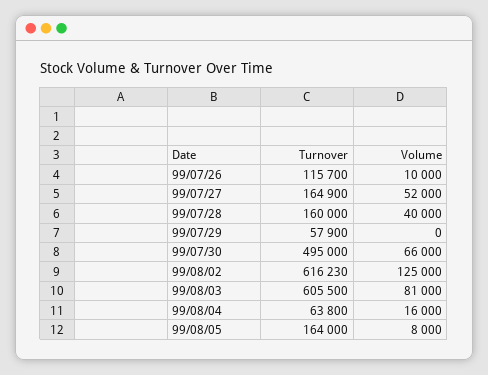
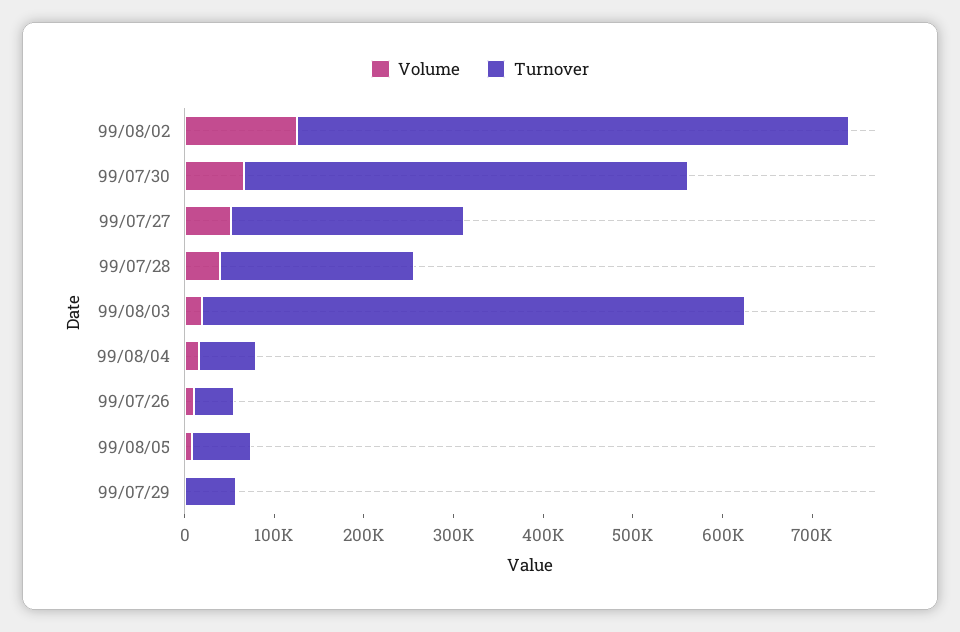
Turnover, 99/07/26: 115700 -> 40000
Turnover, 99/07/27: 164900 -> 260000
Turnover, 99/07/28: 160000 -> 220000
Volume, 99/08/03: 81000 -> 20000
Turnover, 99/08/05: 164000 -> 60000

